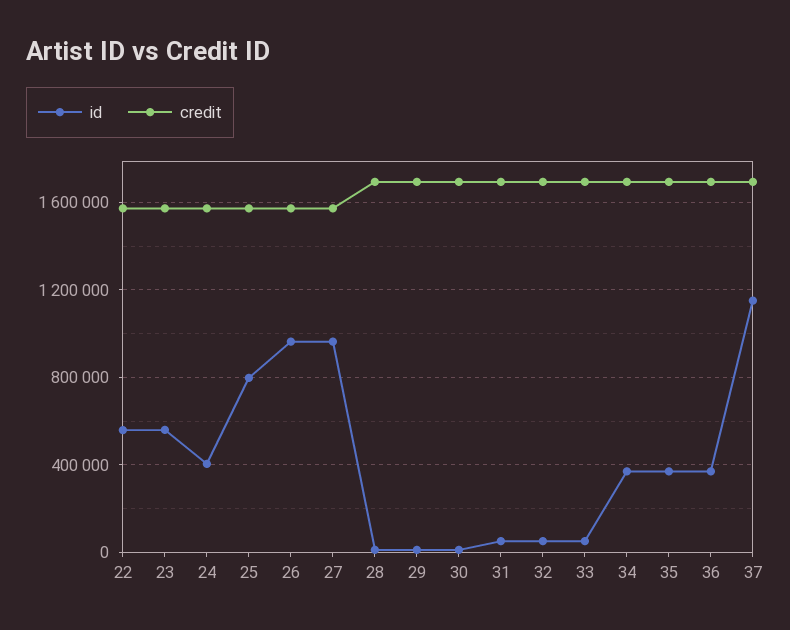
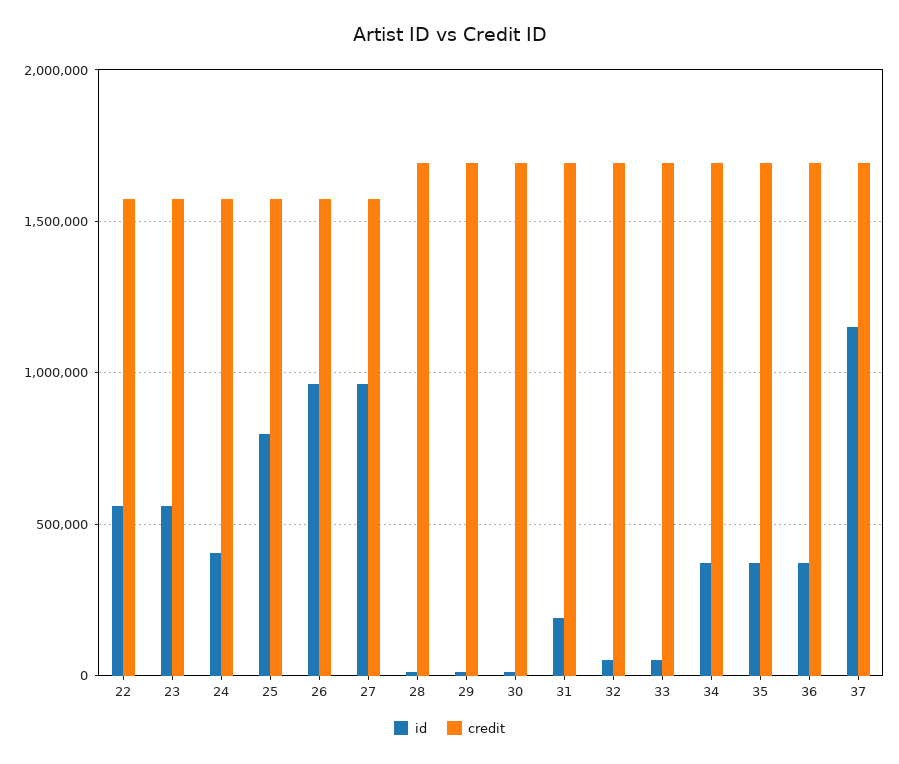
id, 31: 50000 -> 200000

